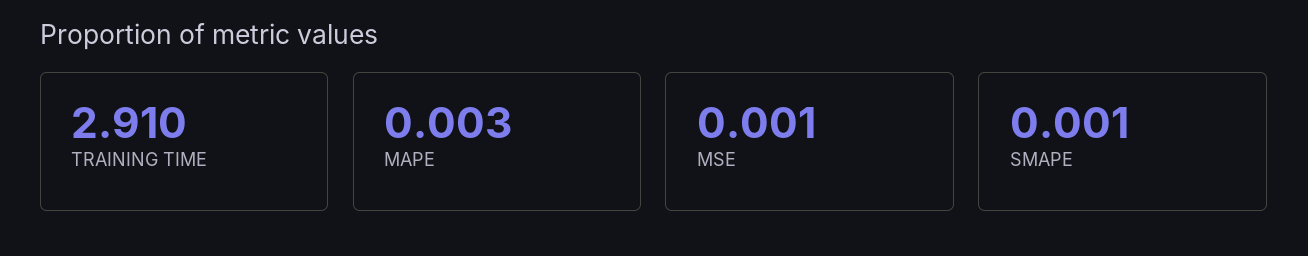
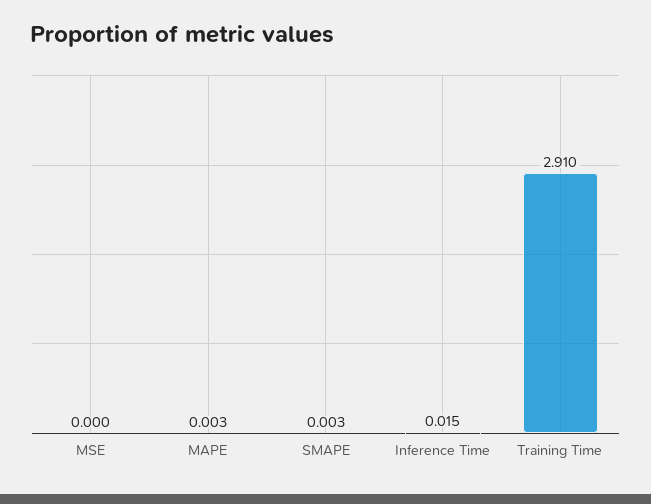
MSE: 0.001 -> 0
SMAPE: 0.001 -> 0.003
Inference Time: none -> 0.015

